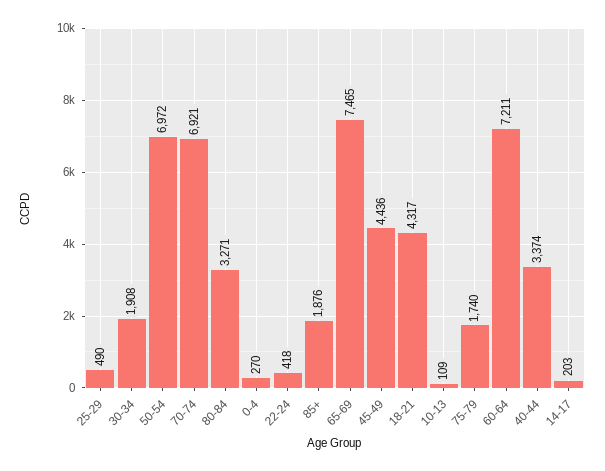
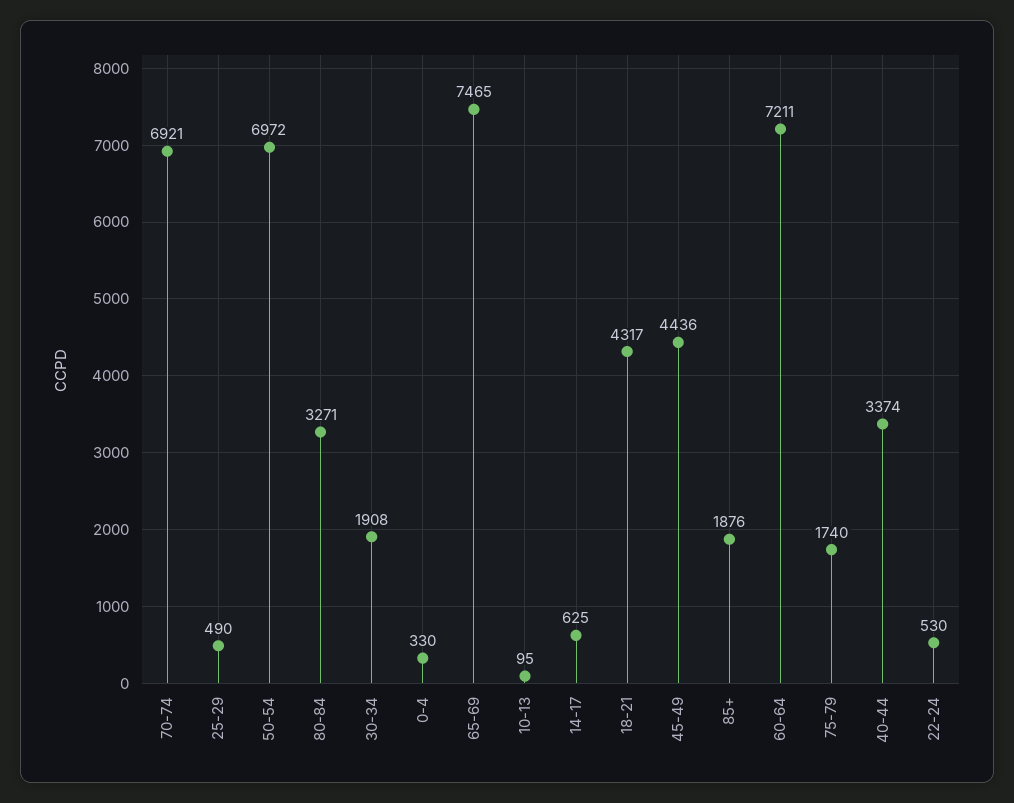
0-4: 270 -> 330
22-24: 418 -> 530
10-13: 109 -> 95
14-17: 203 -> 625

